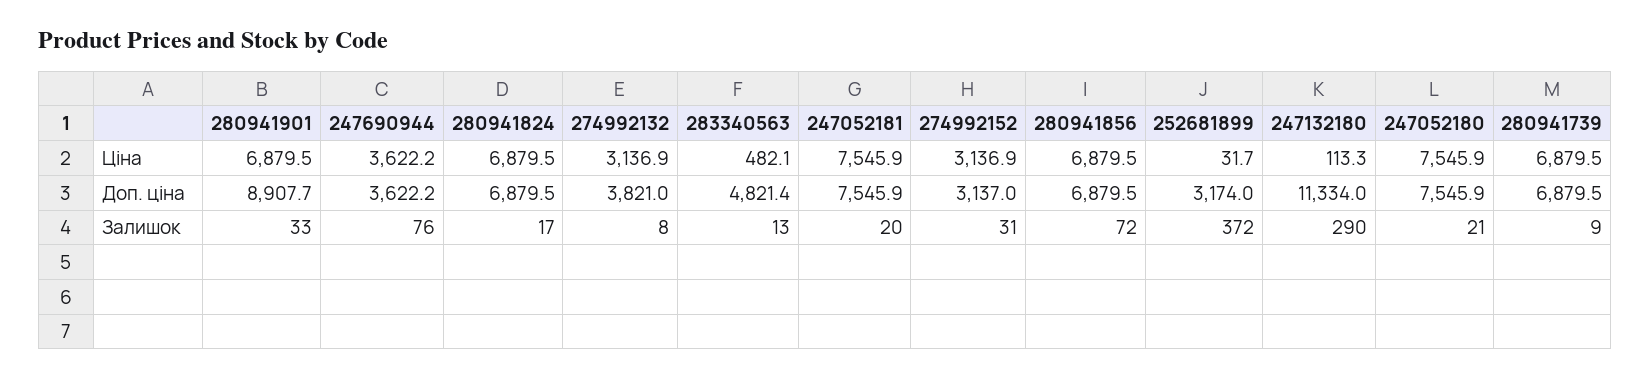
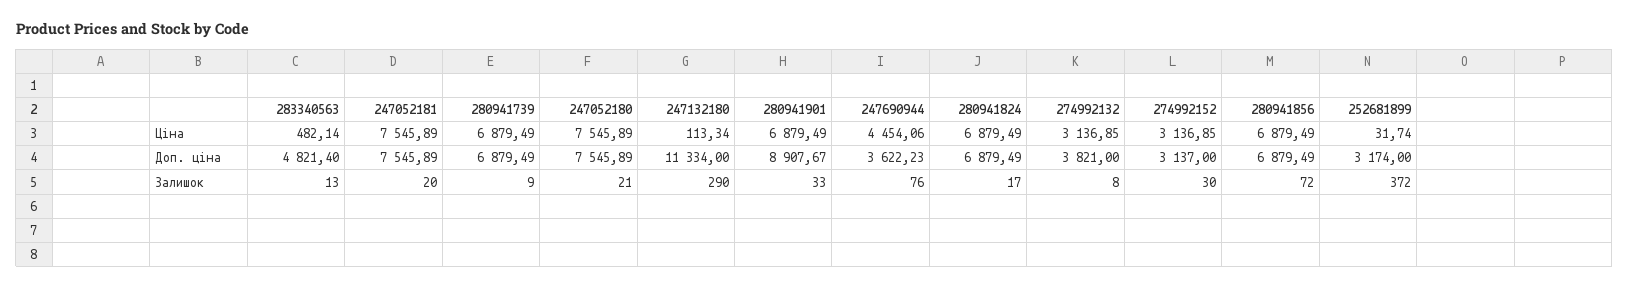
247690944, Ціна: 3622.2 -> 4454.06
274992152, Залишок: 31 -> 30

